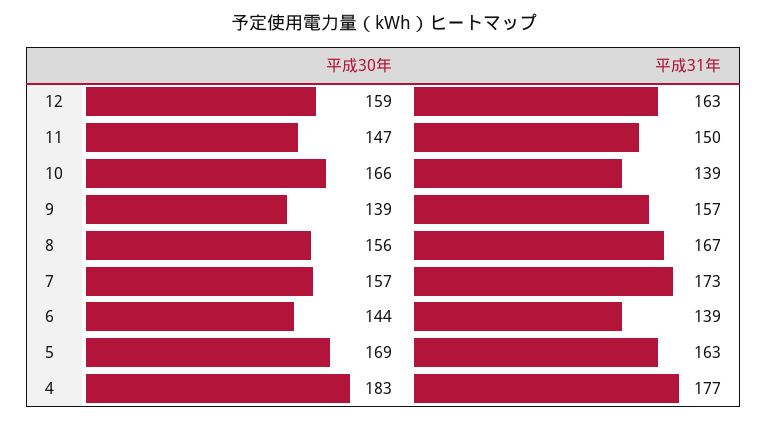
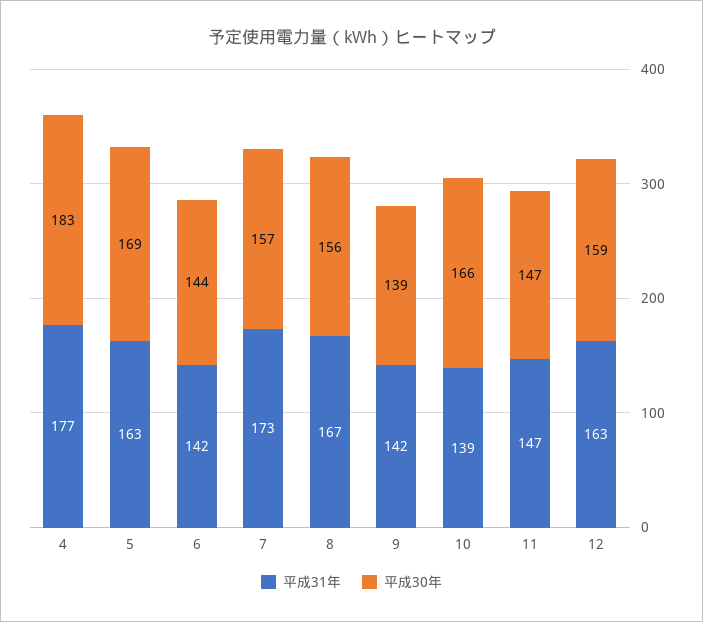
平成31年, 11: 150 -> 147
平成31年, 9: 157 -> 142
平成31年, 6: 139 -> 142

